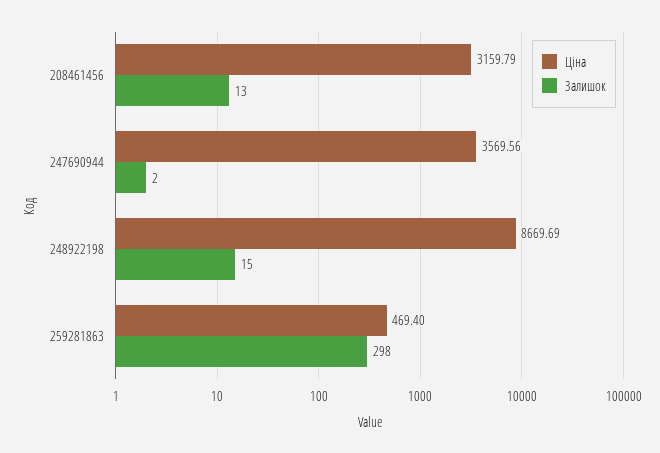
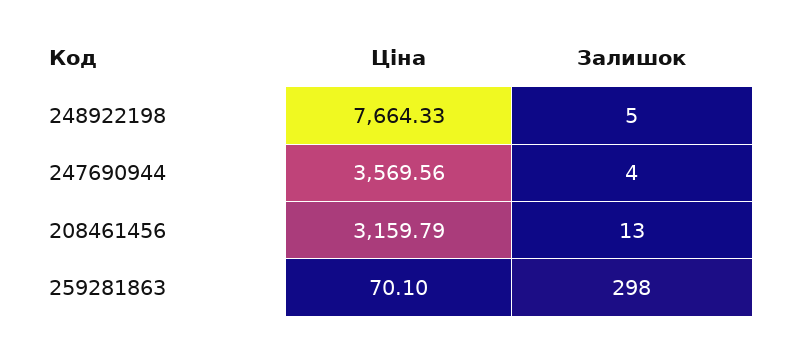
Залишок, 247690944: 2 -> 4
Ціна, 248922198: 8669.69 -> 7664.33
Залишок, 248922198: 15 -> 5
Ціна, 259281863: 469.4 -> 70.1

